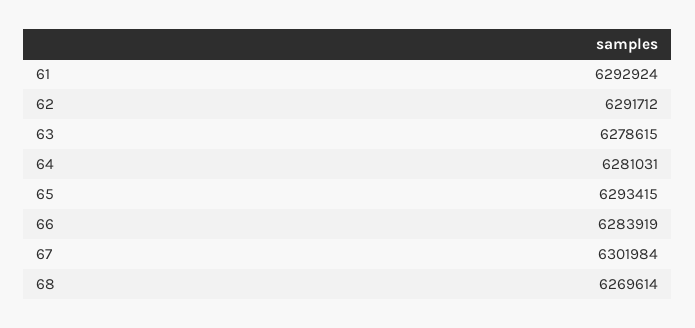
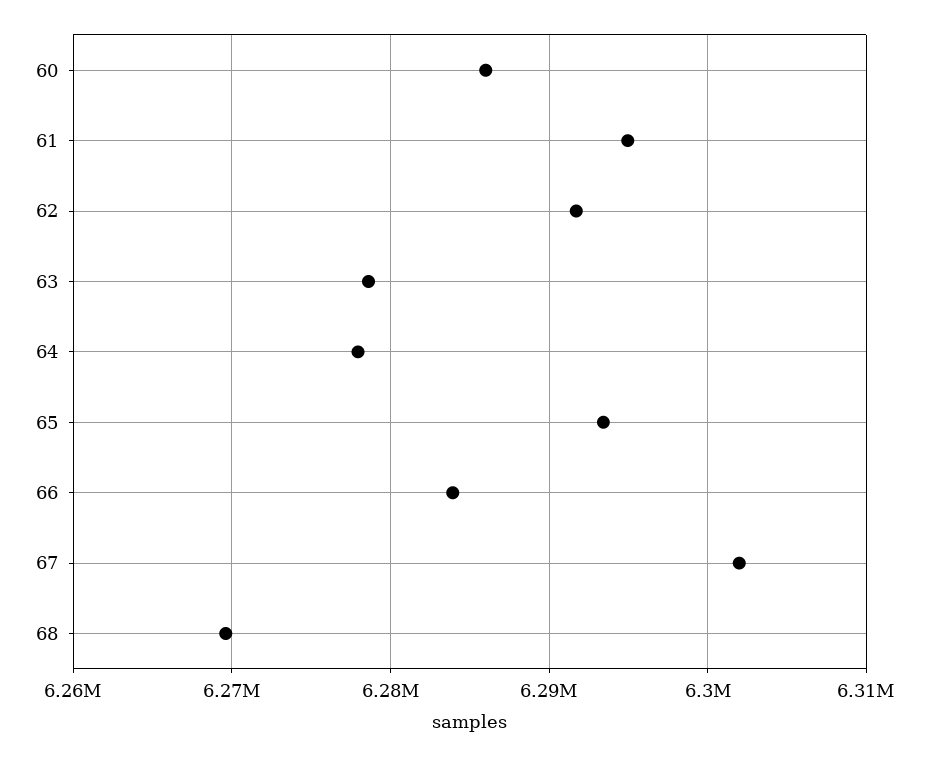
61: 6292924 -> 6295000
64: 6281031 -> 6278000
60: none -> 6286000

